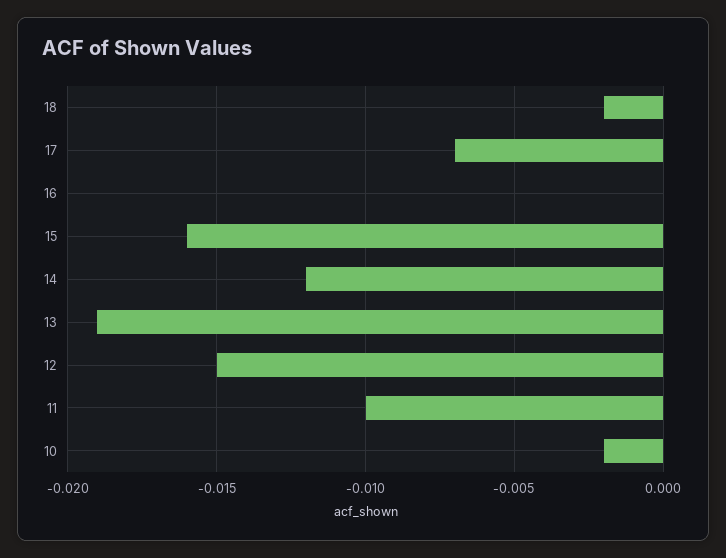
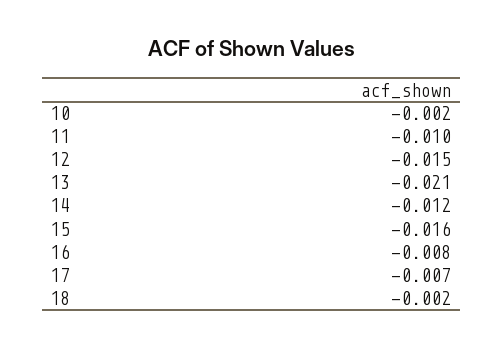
16: 0 -> -0.008
13: -0.019 -> -0.021

